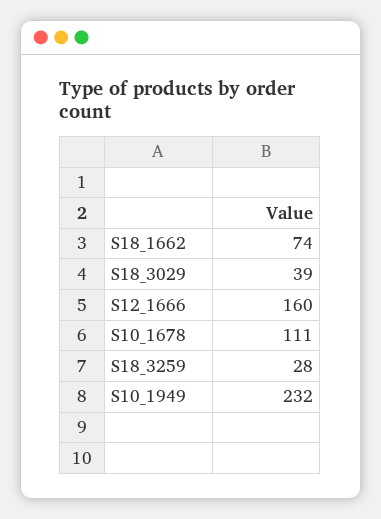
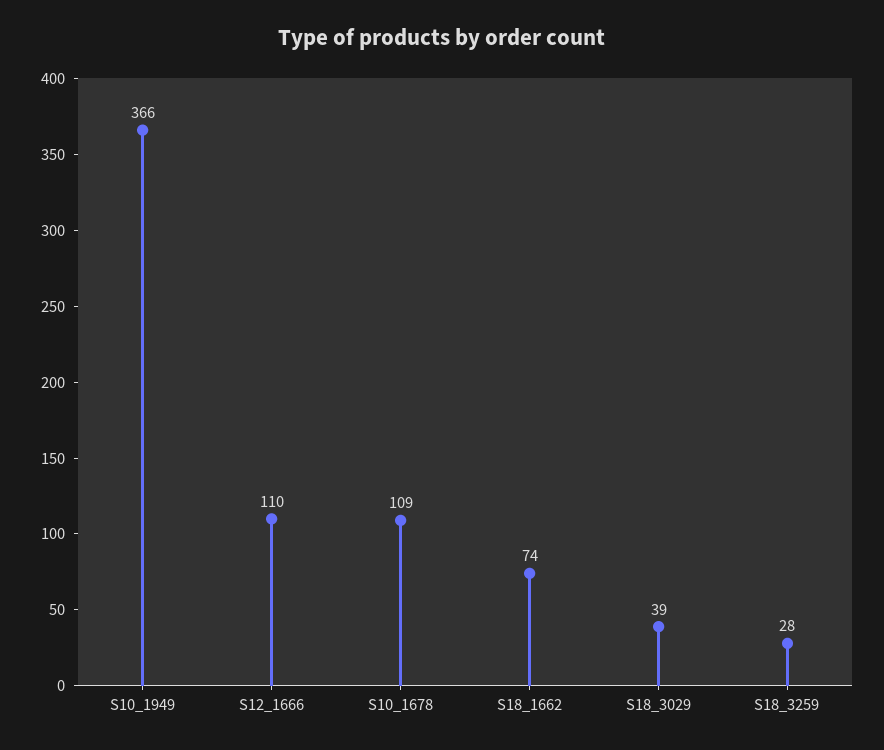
S12_1666: 160 -> 110
S10_1678: 111 -> 109
S10_1949: 232 -> 366

